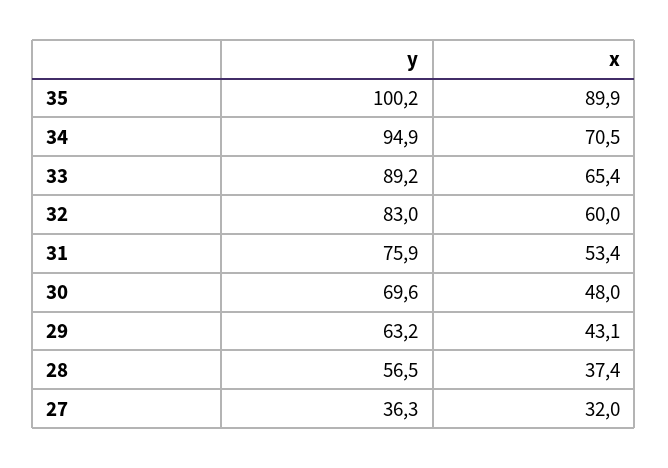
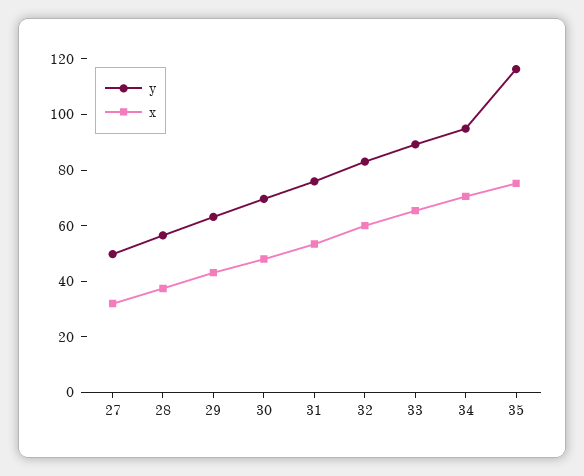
y, 35: 100.2 -> 115
x, 35: 89.9 -> 75
y, 27: 36.3 -> 50

